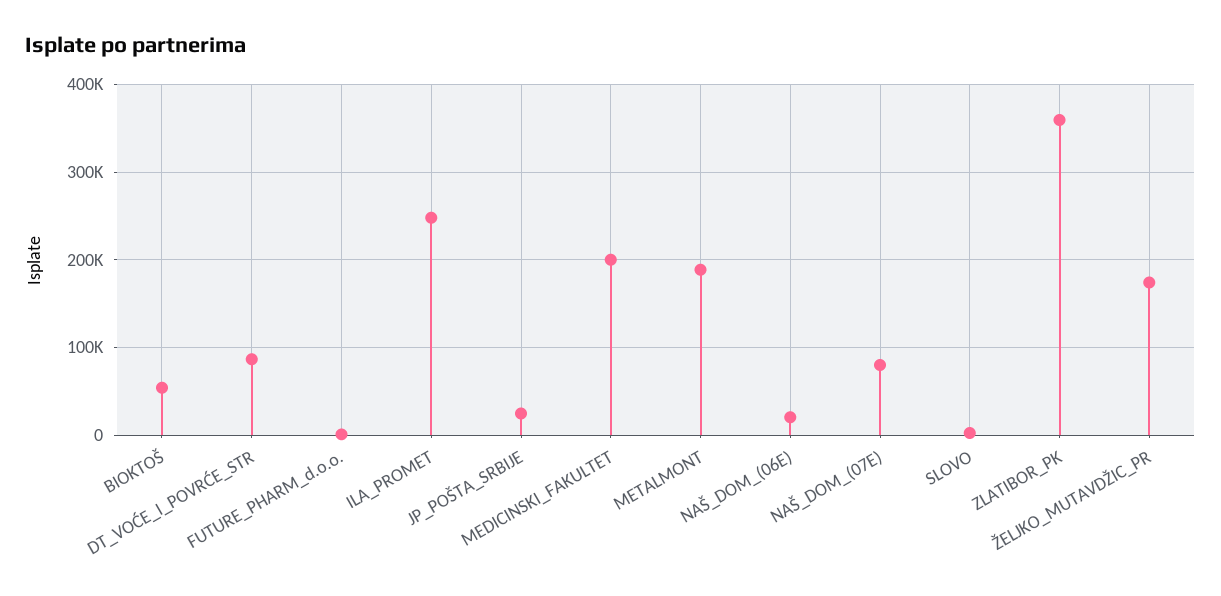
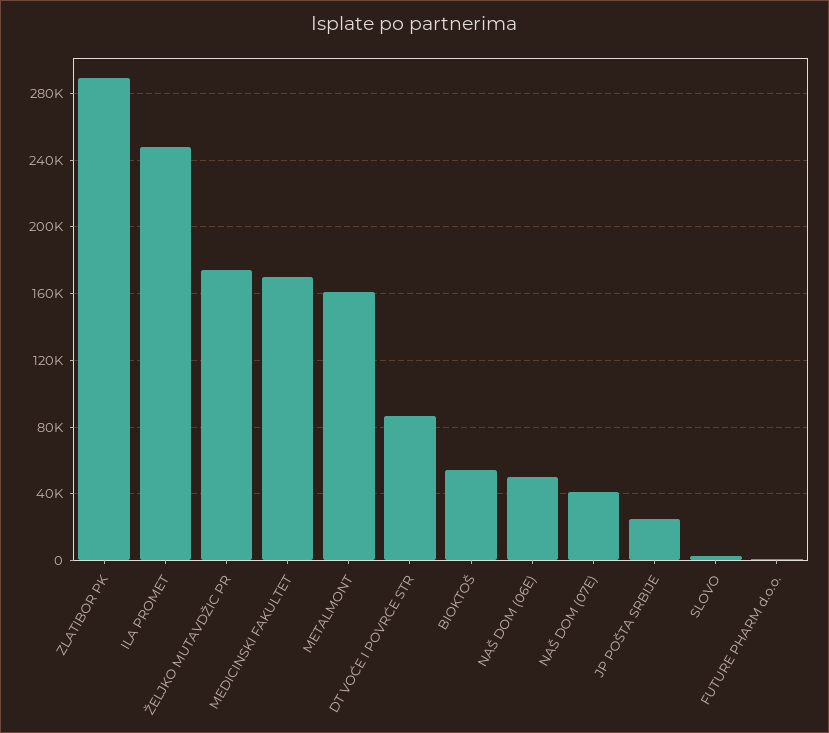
MEDICINSKI_FAKULTET: 200000 -> 170000
METALMONT: 190000 -> 160000
NAŠ_DOM_(06E): 20000 -> 50000
NAŠ_DOM_(07E): 80000 -> 40000
ZLATIBOR_PK: 360000 -> 290000

